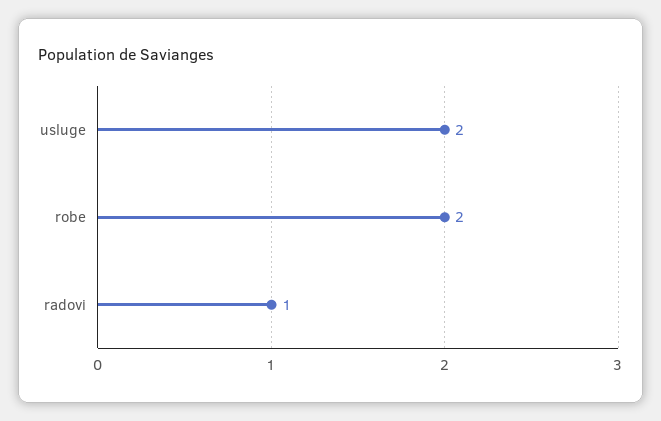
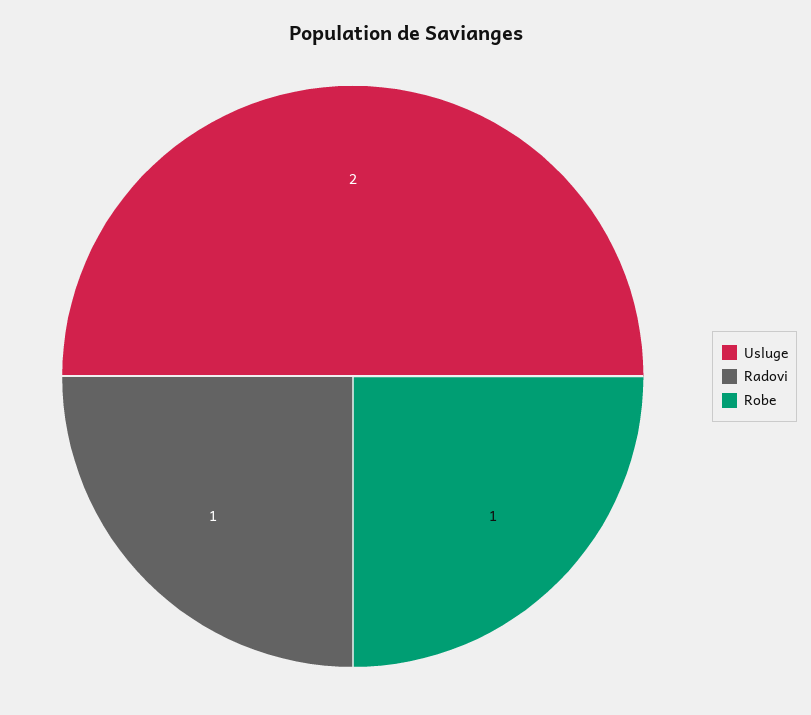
robe: 2 -> 1

